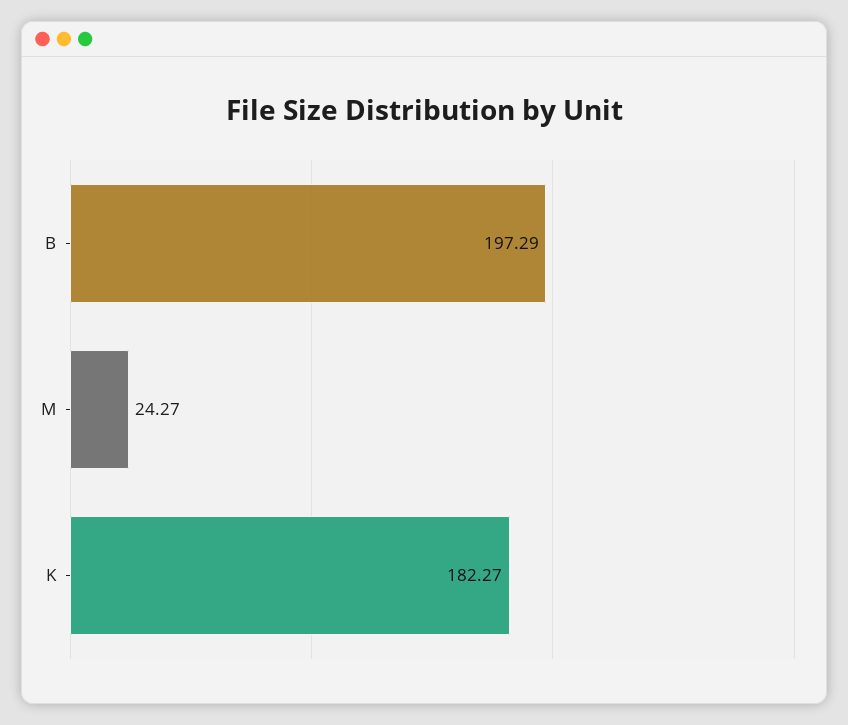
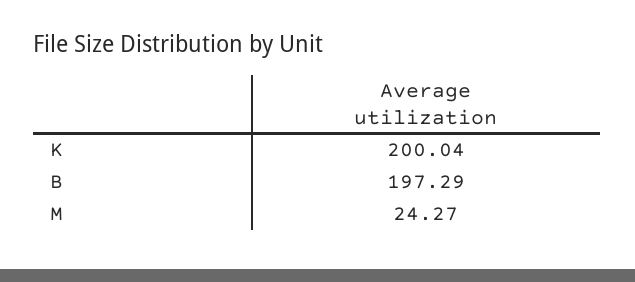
K: 182.27 -> 200.04

